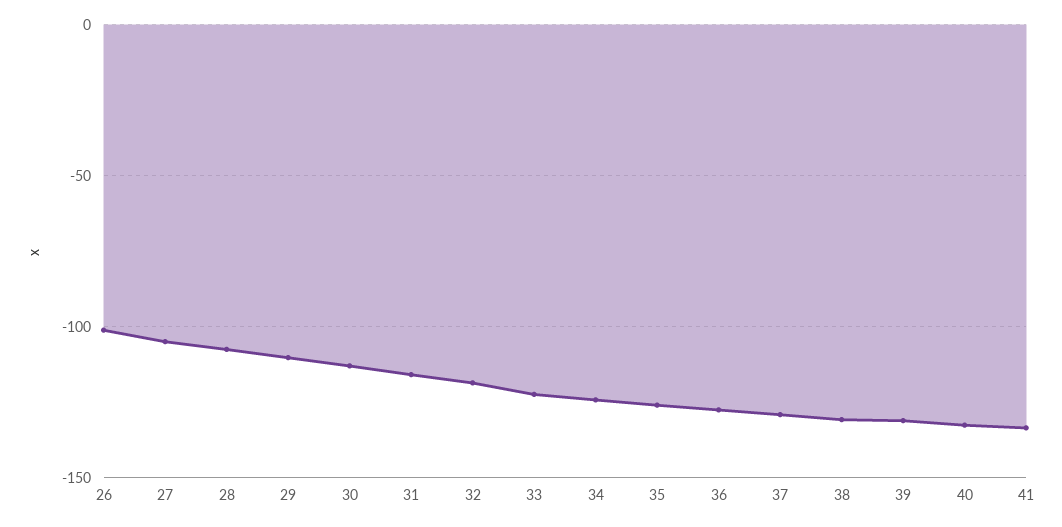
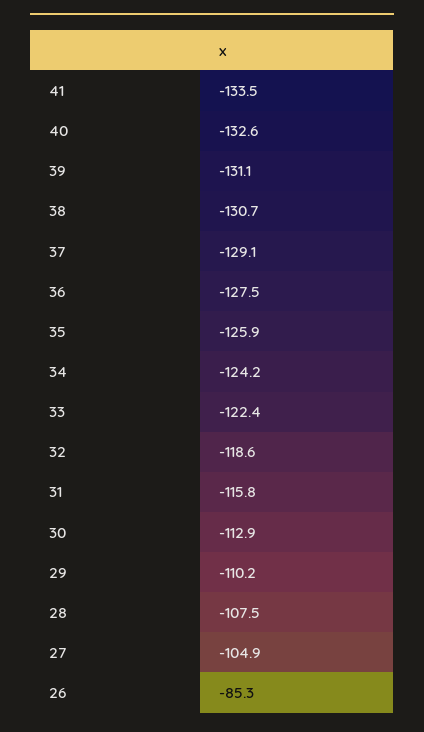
26: -100 -> -85.3

